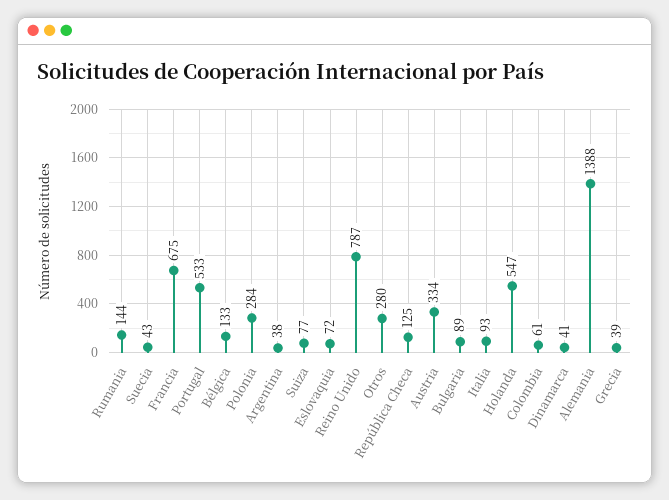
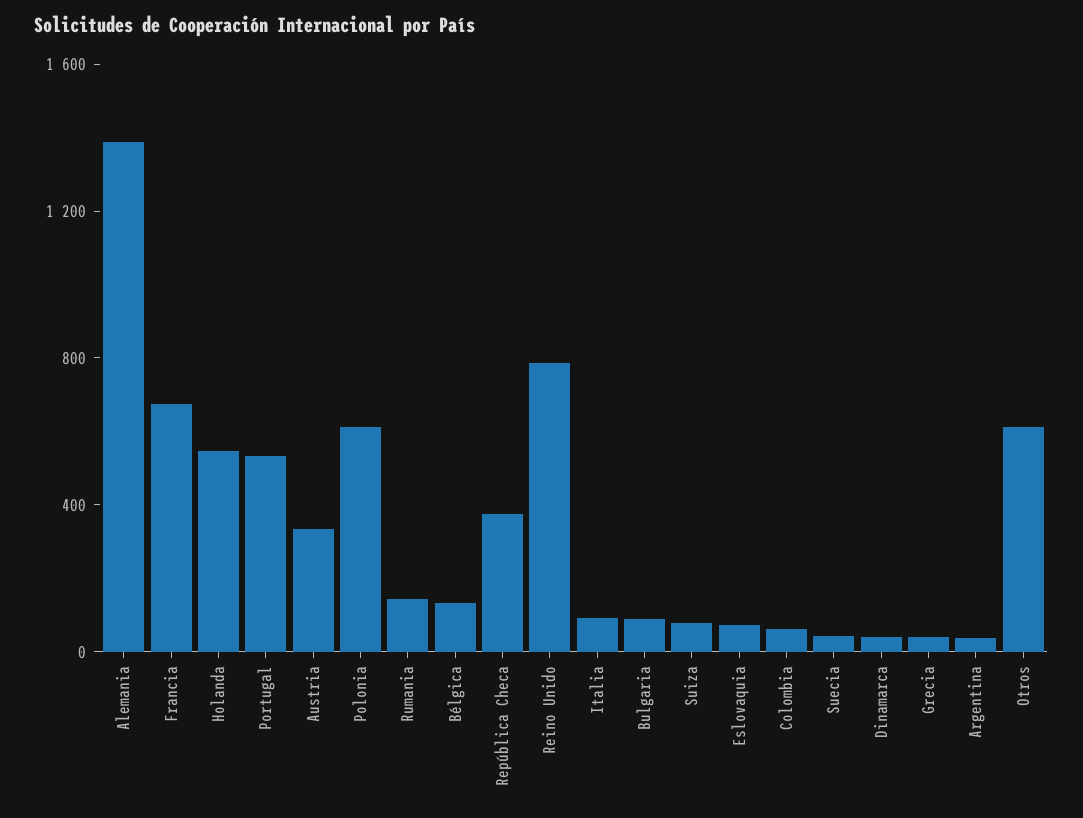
Polonia: 284 -> 600
Otros: 280 -> 600
República Checa: 125 -> 400

